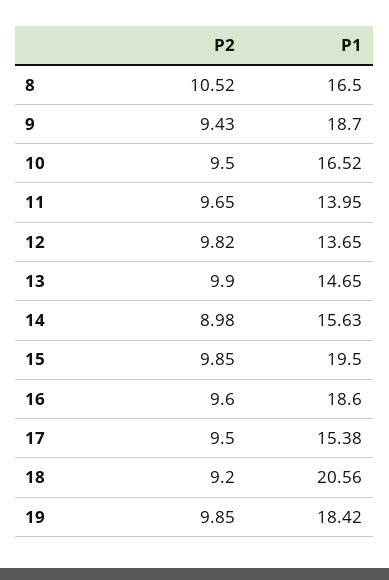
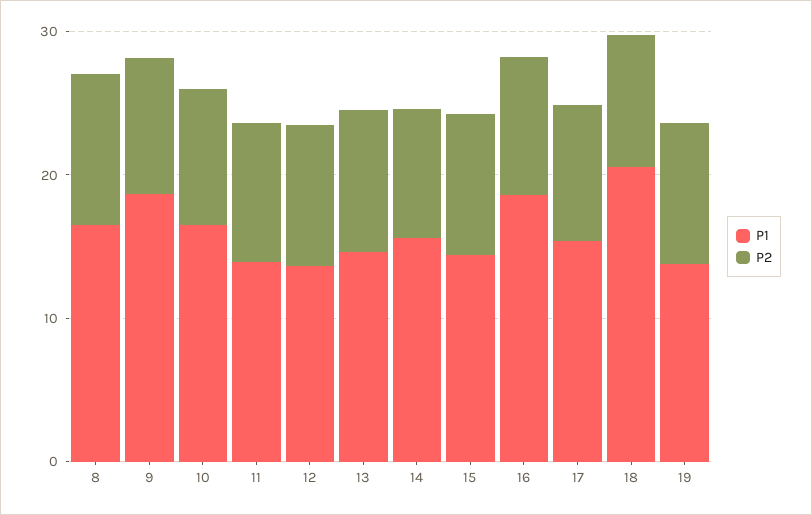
P1, 15: 19.5 -> 14
P1, 19: 18.42 -> 14

